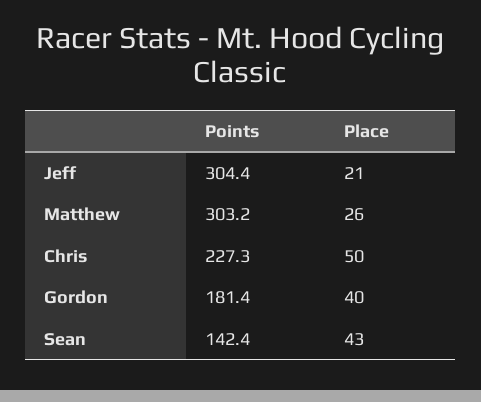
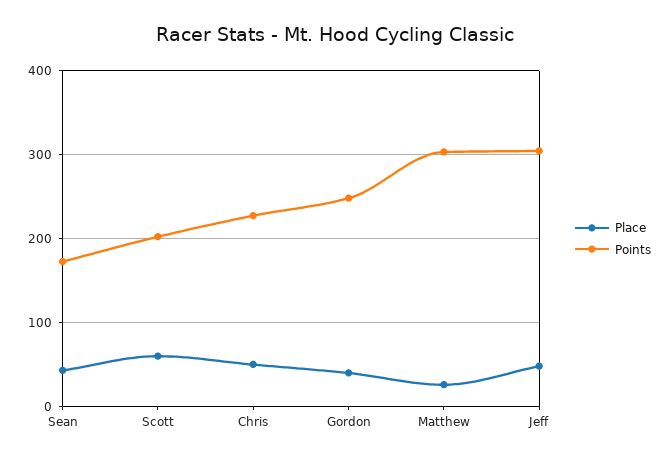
Place, Jeff: 21 -> 50
Points, Gordon: 181.4 -> 250
Points, Sean: 142.4 -> 170
Place, Scott: none -> 60
Points, Scott: none -> 200

